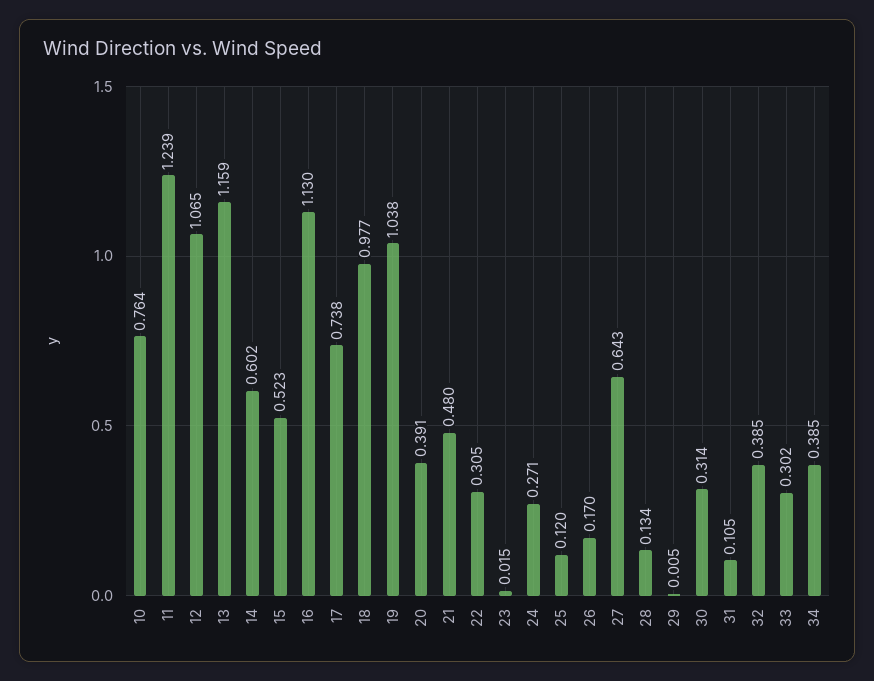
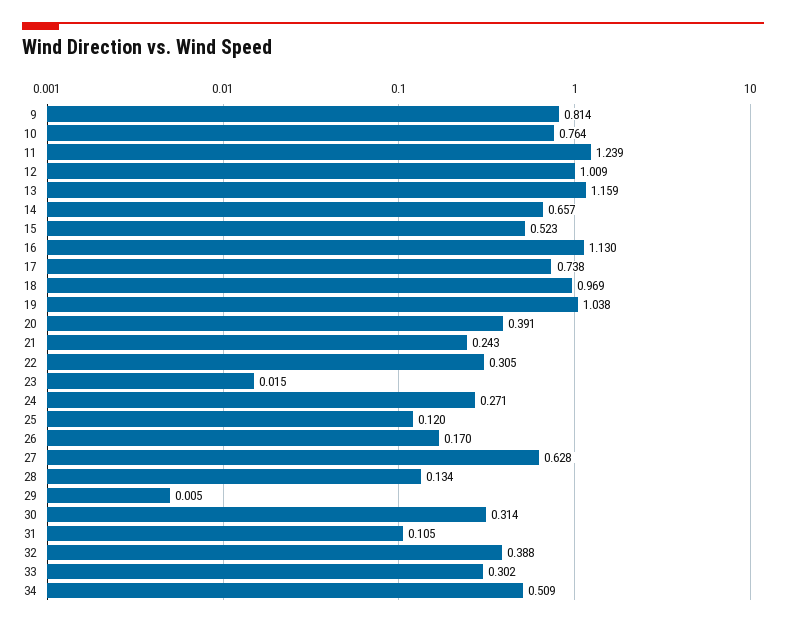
12: 1.065 -> 1.009
14: 0.602 -> 0.657
18: 0.977 -> 0.969
21: 0.48 -> 0.243
27: 0.643 -> 0.628
32: 0.385 -> 0.388
34: 0.385 -> 0.509
9: none -> 0.814

